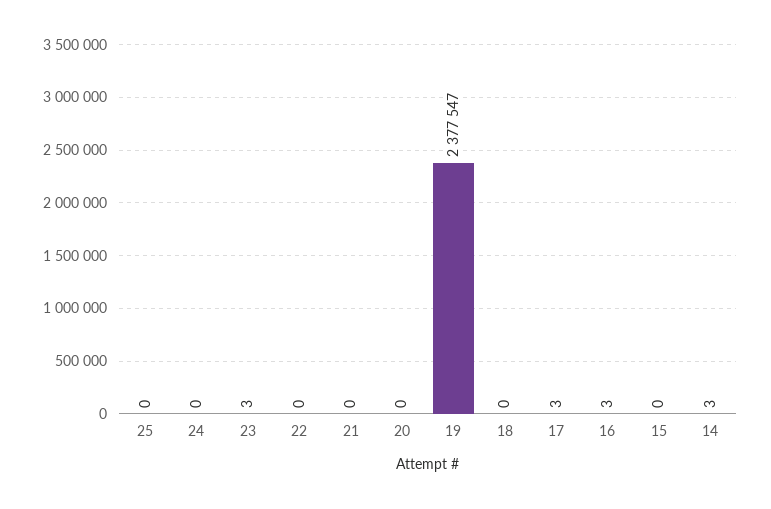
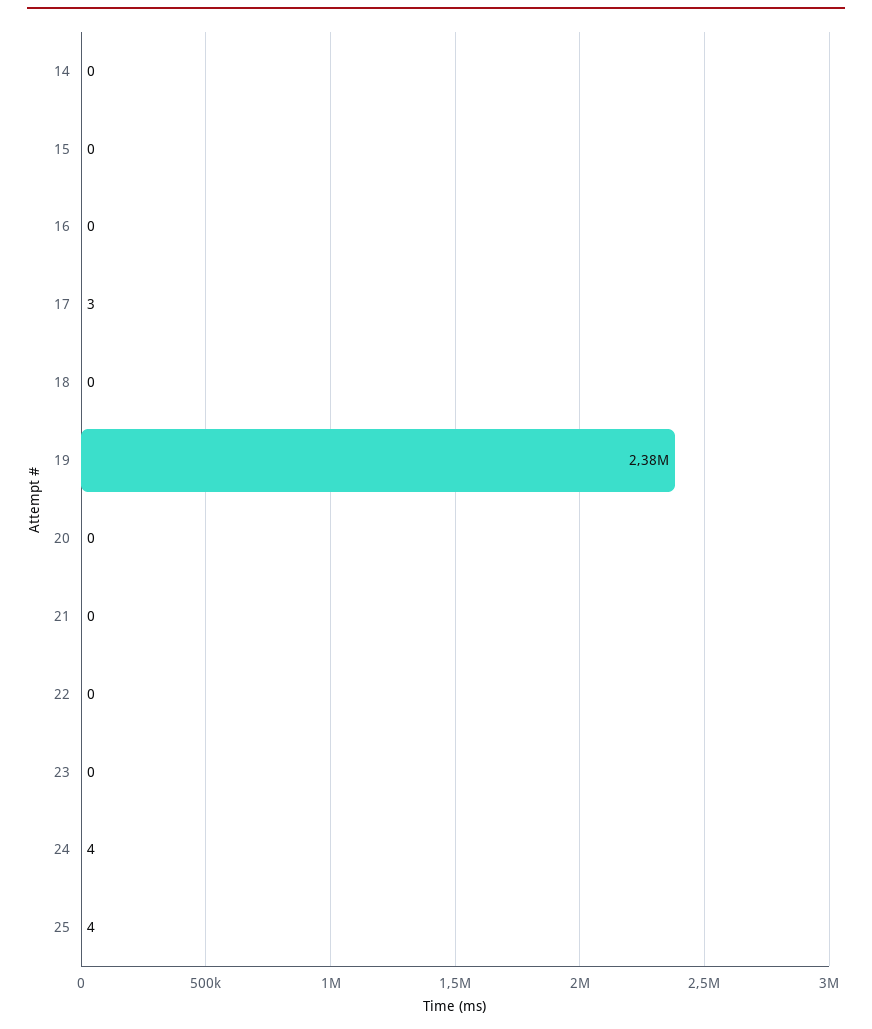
25: 0 -> 4
24: 0 -> 4
23: 3 -> 0
16: 3 -> 0
14: 3 -> 0

